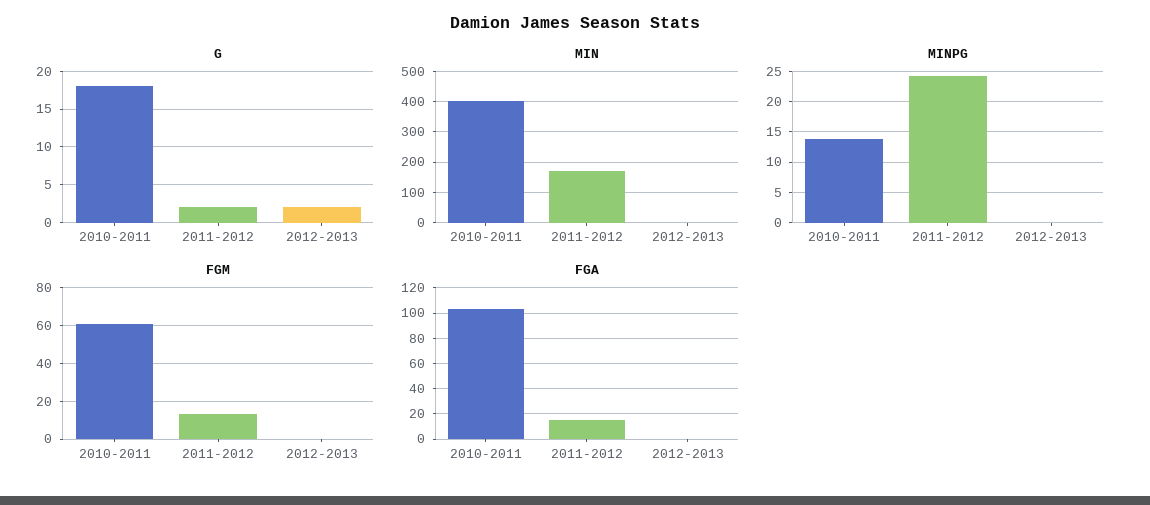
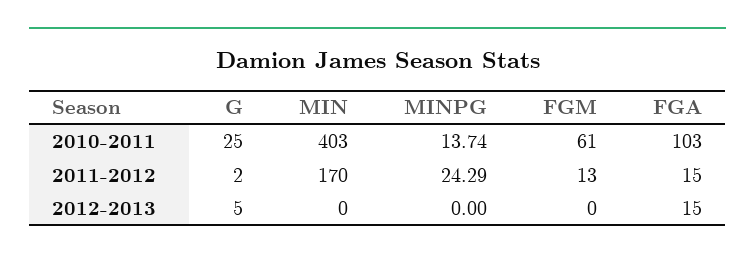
G, 2010-2011: 18 -> 25
G, 2012-2013: 2 -> 5
FGA, 2012-2013: 0 -> 15

